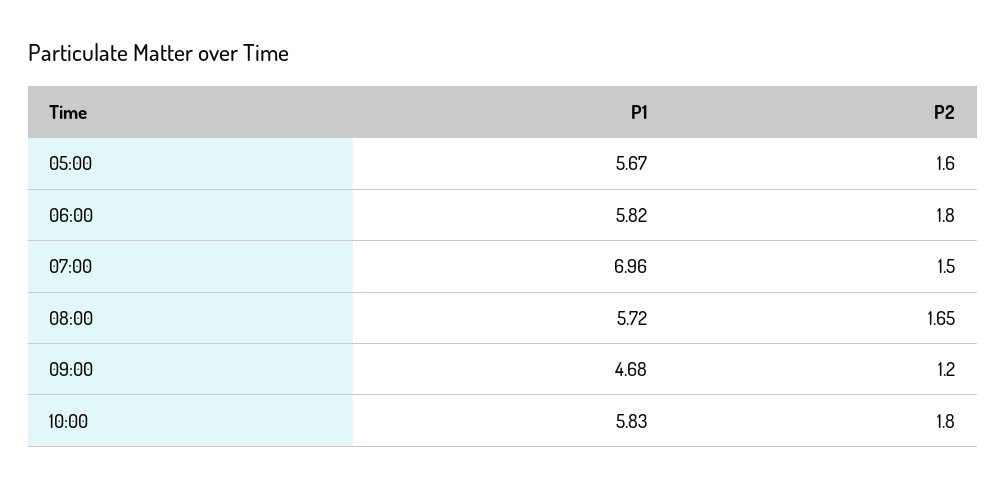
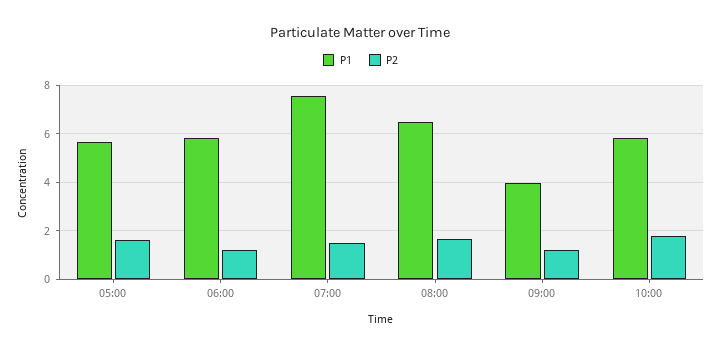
P2, 06:00: 1.8 -> 1.25
P1, 07:00: 6.96 -> 7.5
P1, 08:00: 5.72 -> 6.5
P1, 09:00: 4.68 -> 4

